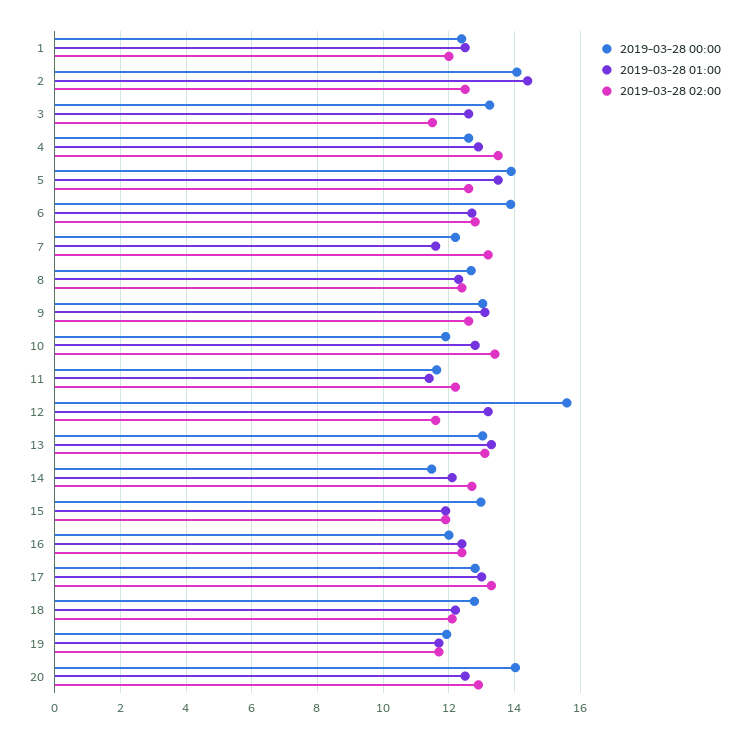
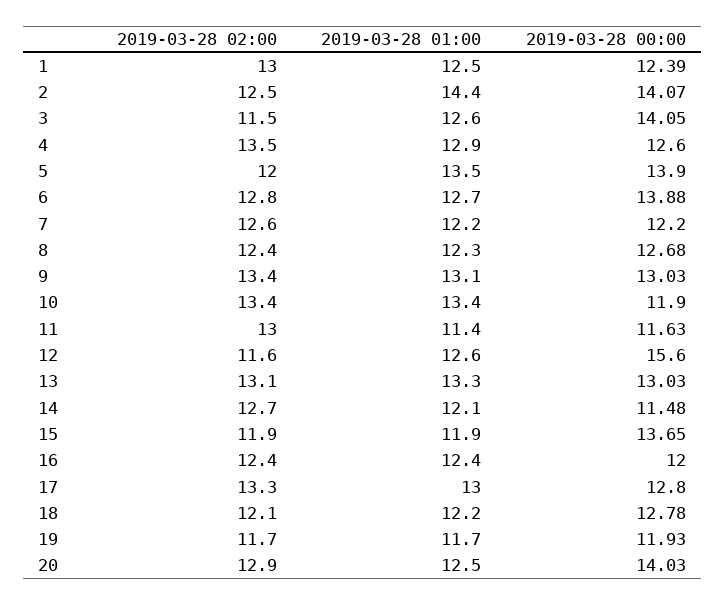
2019-03-28 02:00, 1: 12 -> 13
2019-03-28 00:00, 3: 13.2 -> 14.05
2019-03-28 02:00, 5: 12.6 -> 12
2019-03-28 01:00, 7: 11.6 -> 12.2
2019-03-28 02:00, 7: 13.2 -> 12.6
2019-03-28 02:00, 9: 12.6 -> 13.4
2019-03-28 01:00, 10: 12.8 -> 13.4
2019-03-28 02:00, 11: 12.2 -> 13
2019-03-28 01:00, 12: 13.2 -> 12.6
2019-03-28 00:00, 15: 13 -> 13.65

